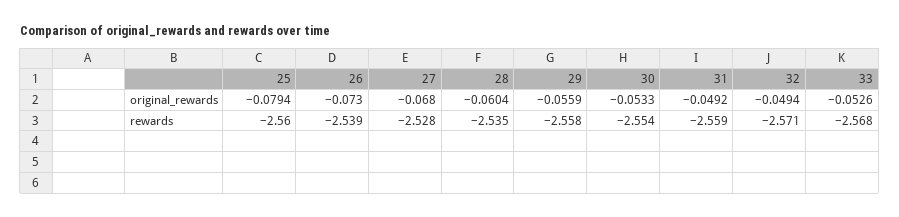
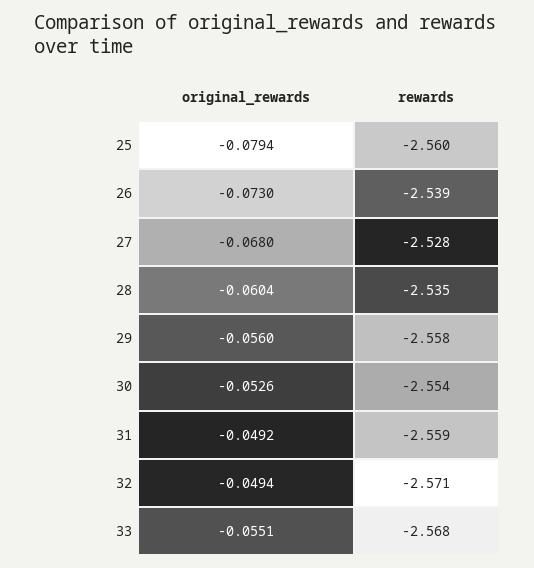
29, original_rewards: -0.0559 -> -0.056
30, original_rewards: -0.0533 -> -0.0526
33, original_rewards: -0.0526 -> -0.0551

